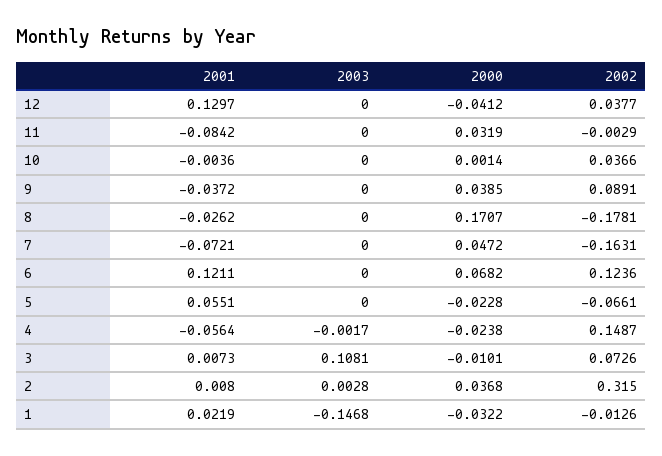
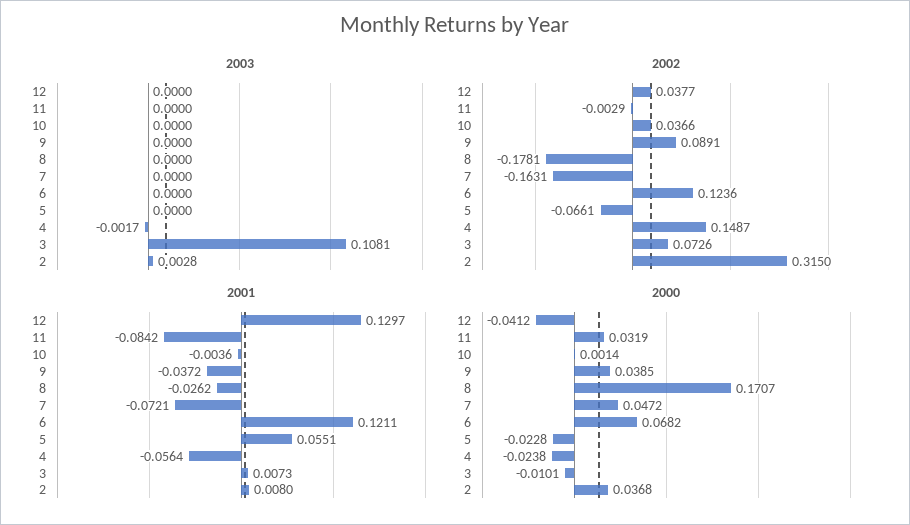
2001, 1: 0.0219 -> none
2003, 1: -0.1468 -> none
2000, 1: -0.0322 -> none
2002, 1: -0.0126 -> none

